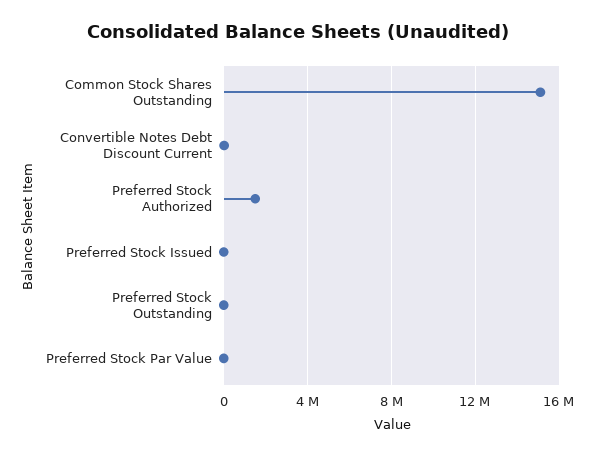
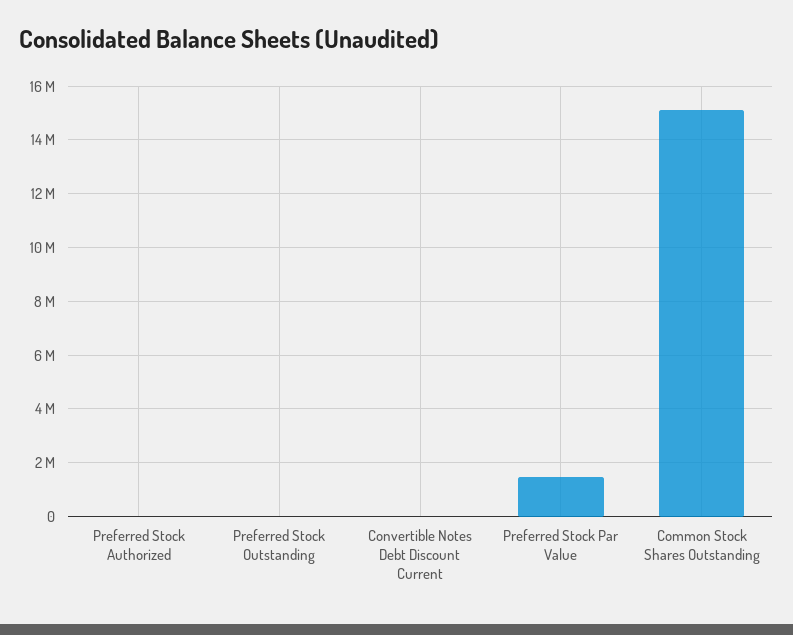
Preferred Stock Authorized: 1500000 -> 0
Preferred Stock Issued: 0 -> none
Preferred Stock Par Value: 0 -> 1500000

